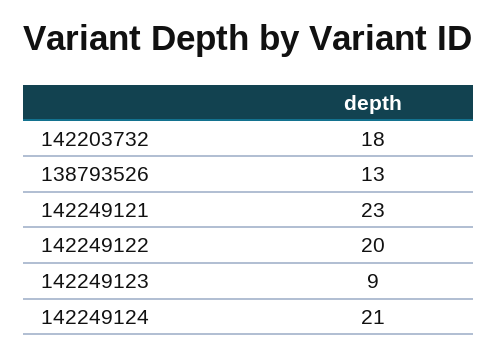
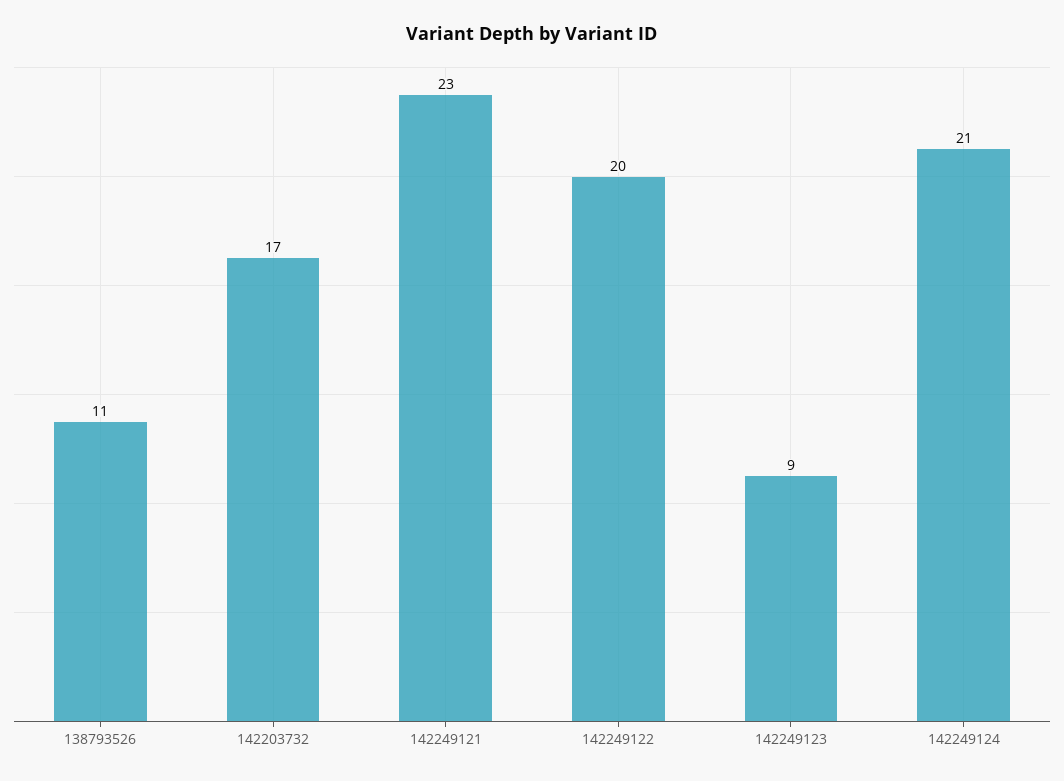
142203732: 18 -> 17
138793526: 13 -> 11

